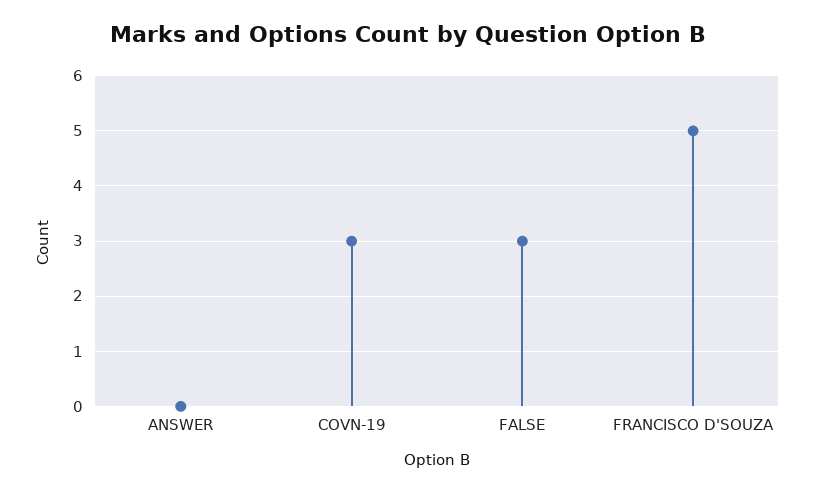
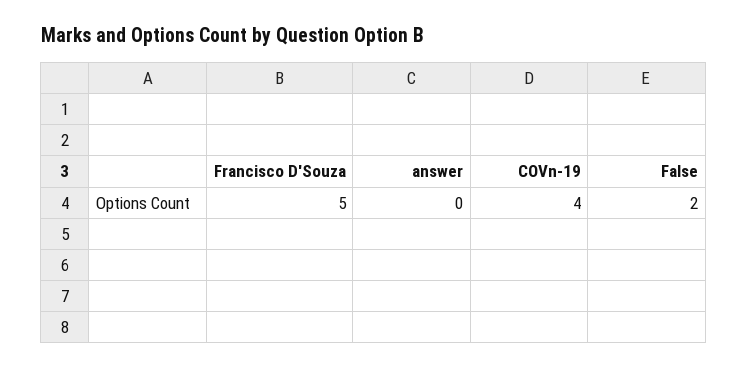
COVN-19: 3 -> 4
FALSE: 3 -> 2

